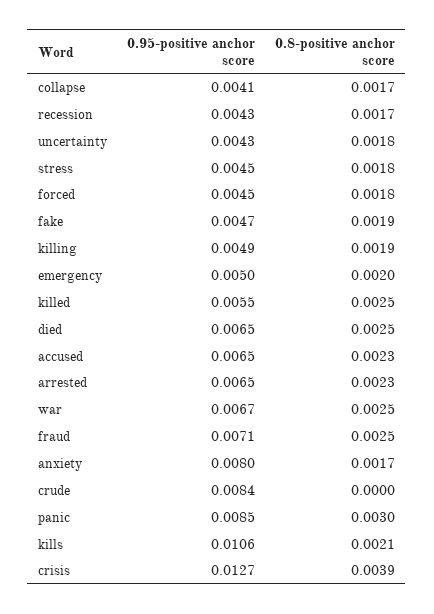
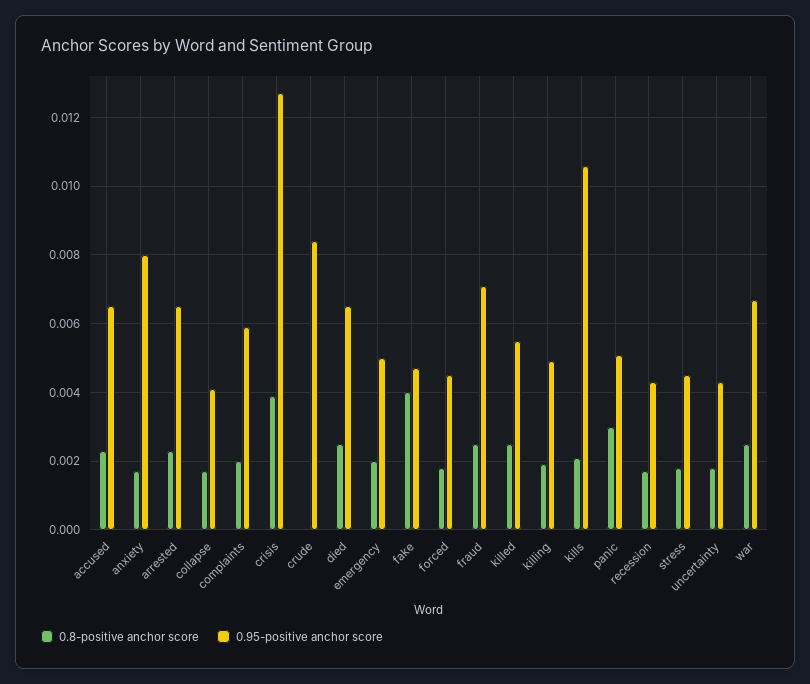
0.8-positive anchor score, fake: 0.0019 -> 0.004
0.95-positive anchor score, panic: 0.0085 -> 0.005
0.8-positive anchor score, complaints: none -> 0.002
0.95-positive anchor score, complaints: none -> 0.006

